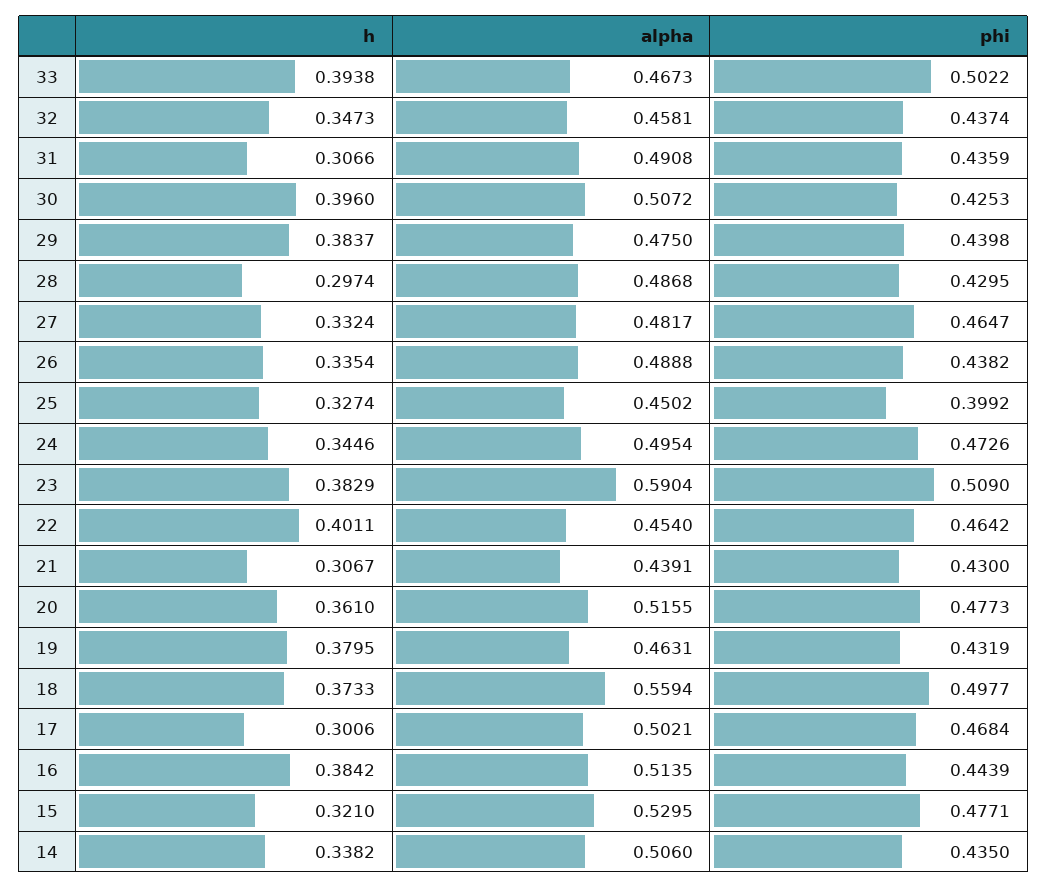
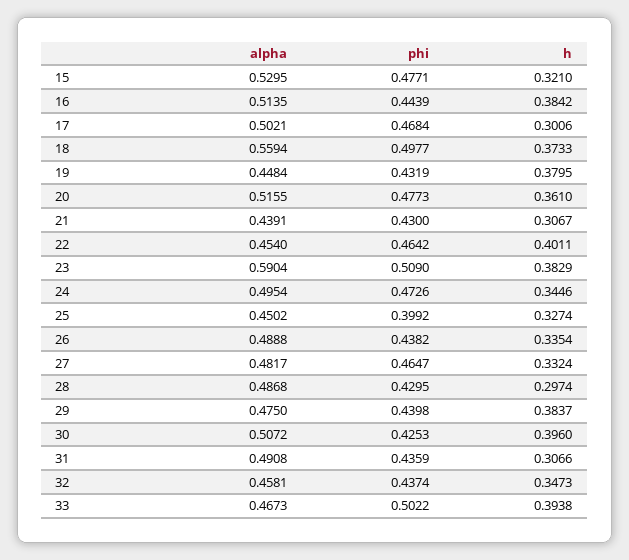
alpha, 19: 0.4631 -> 0.4484
h, 14: 0.3382 -> none
alpha, 14: 0.506 -> none
phi, 14: 0.435 -> none

